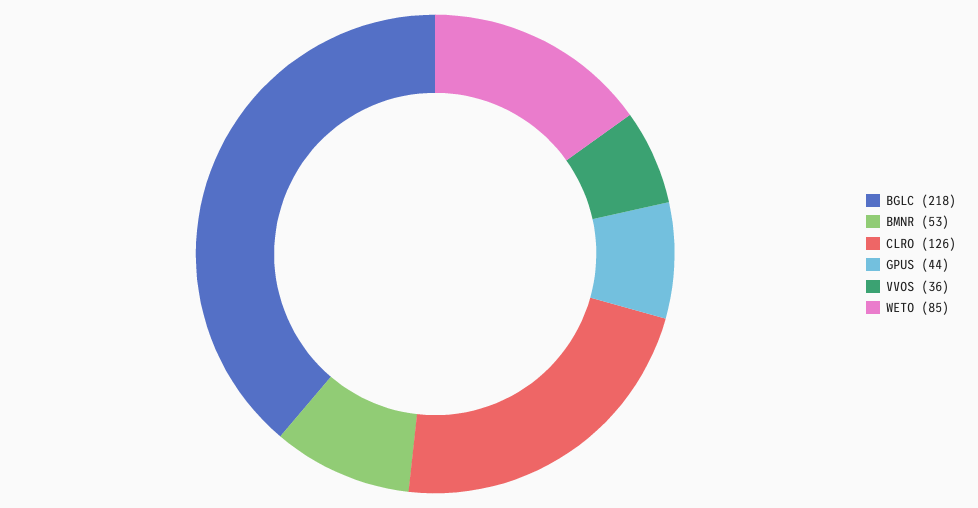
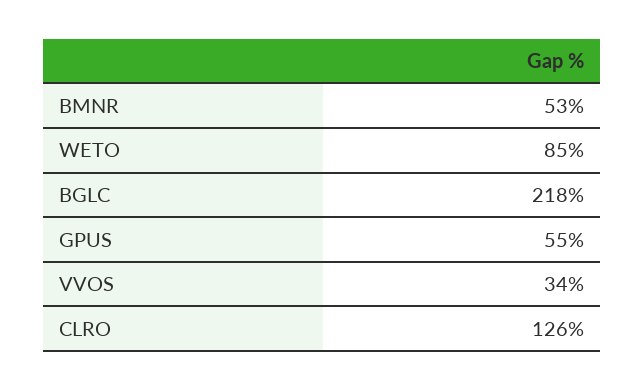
GPUS: 44 -> 55
VVOS: 36 -> 34

